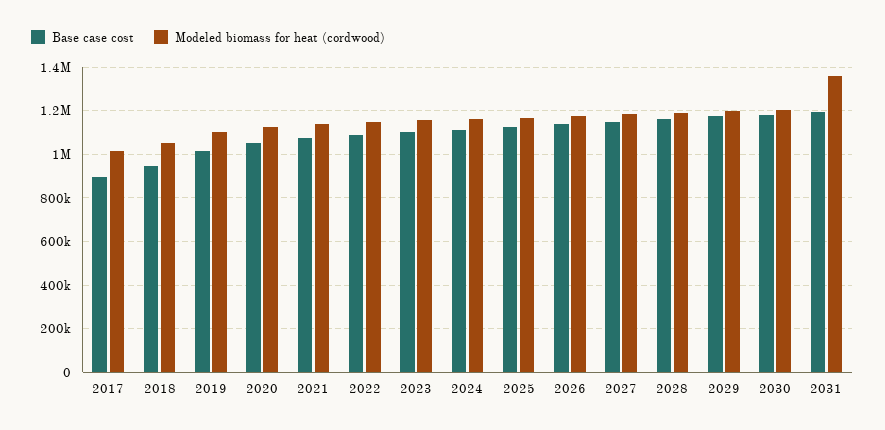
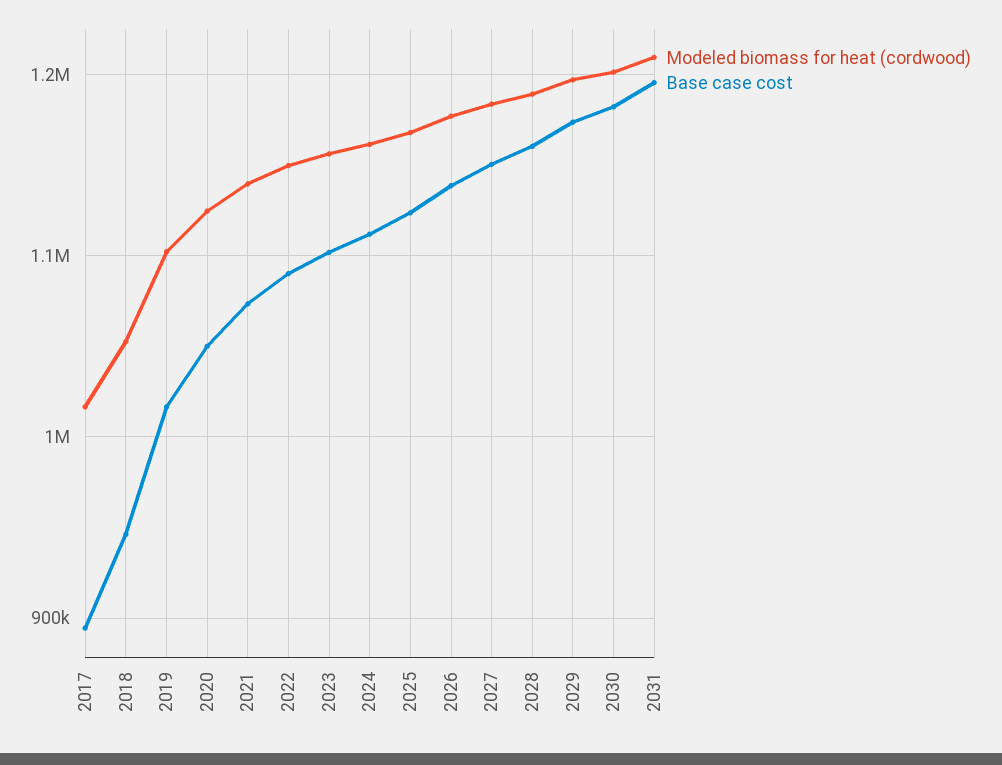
Modeled biomass for heat (cordwood), 2031: 1350000 -> 1210000

